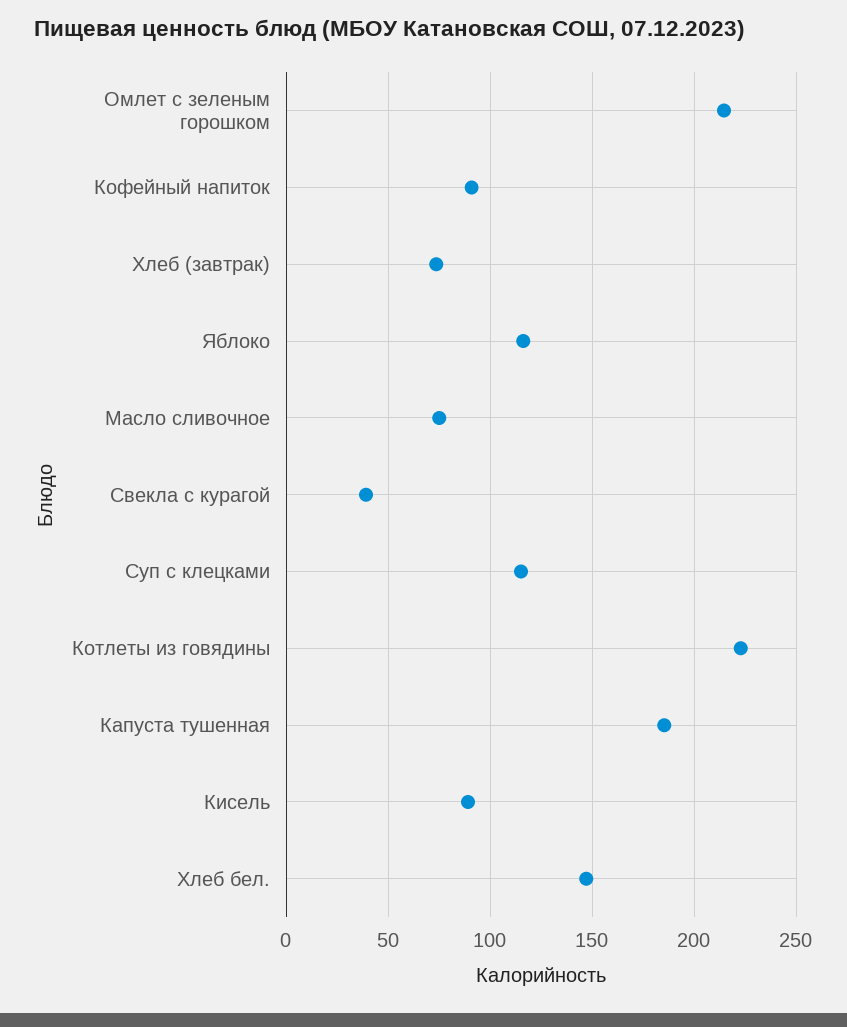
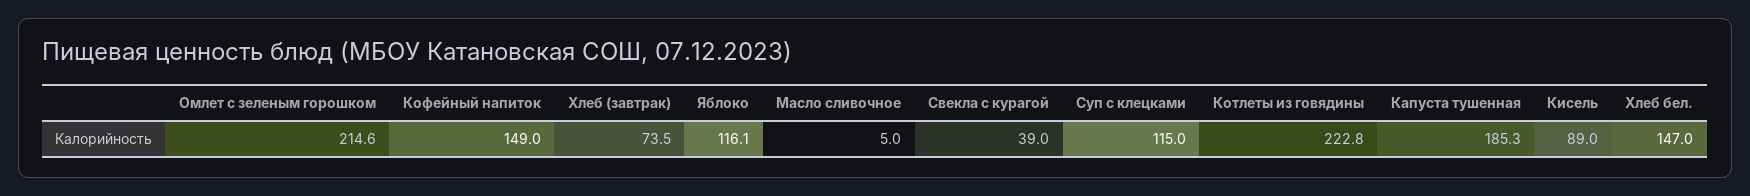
Кофейный напиток: 90 -> 149
Масло сливочное: 75 -> 5

